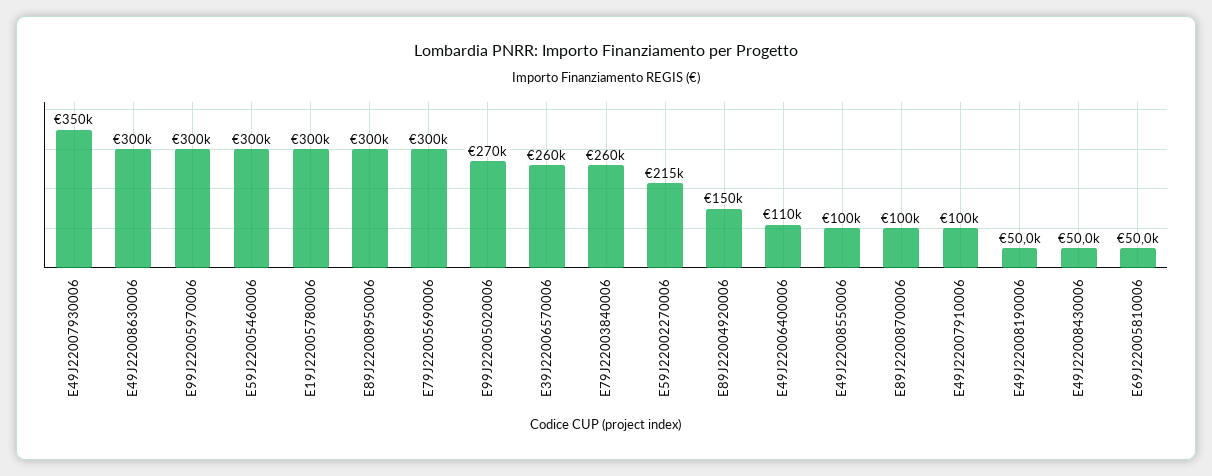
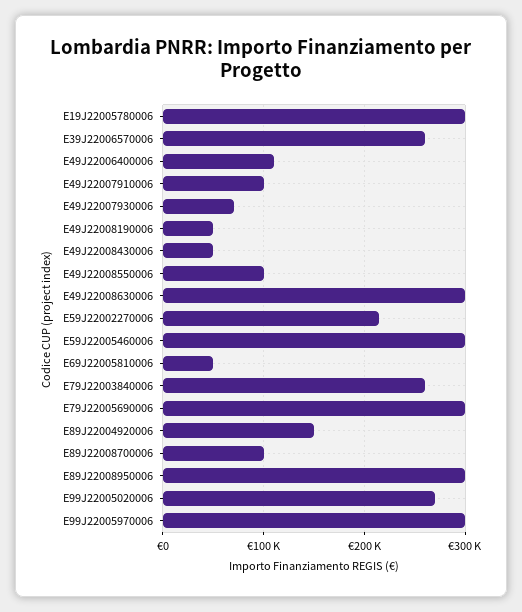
E49J22007930006: 350000 -> 70000

